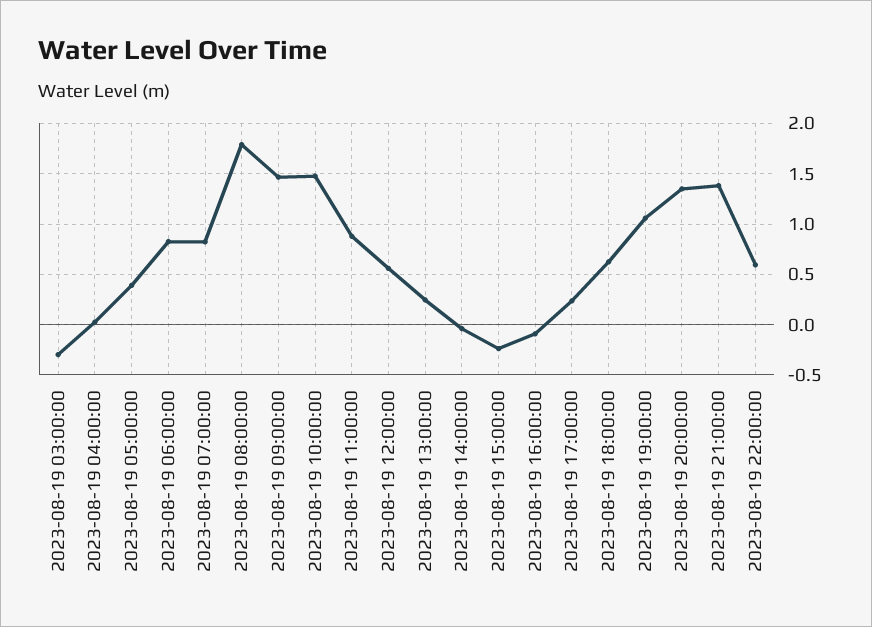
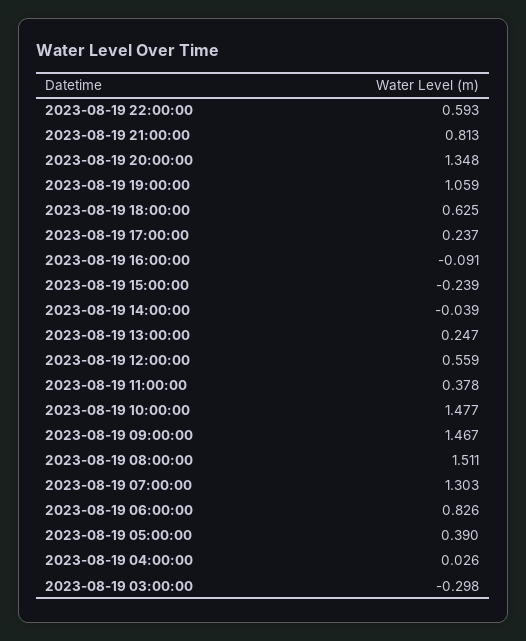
2023-08-19 07:00:00: 0.8 -> 1.303
2023-08-19 08:00:00: 1.8 -> 1.511
2023-08-19 11:00:00: 0.9 -> 0.378
2023-08-19 21:00:00: 1.4 -> 0.813

